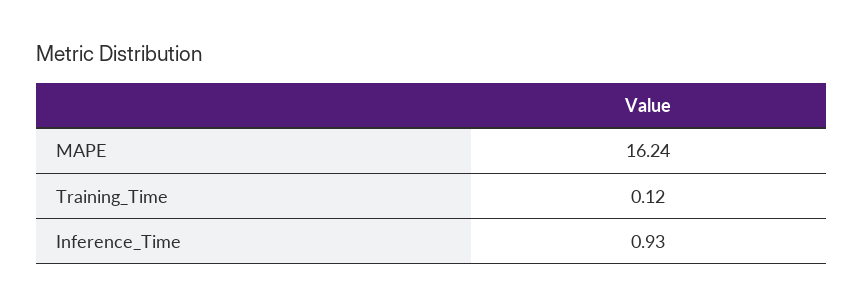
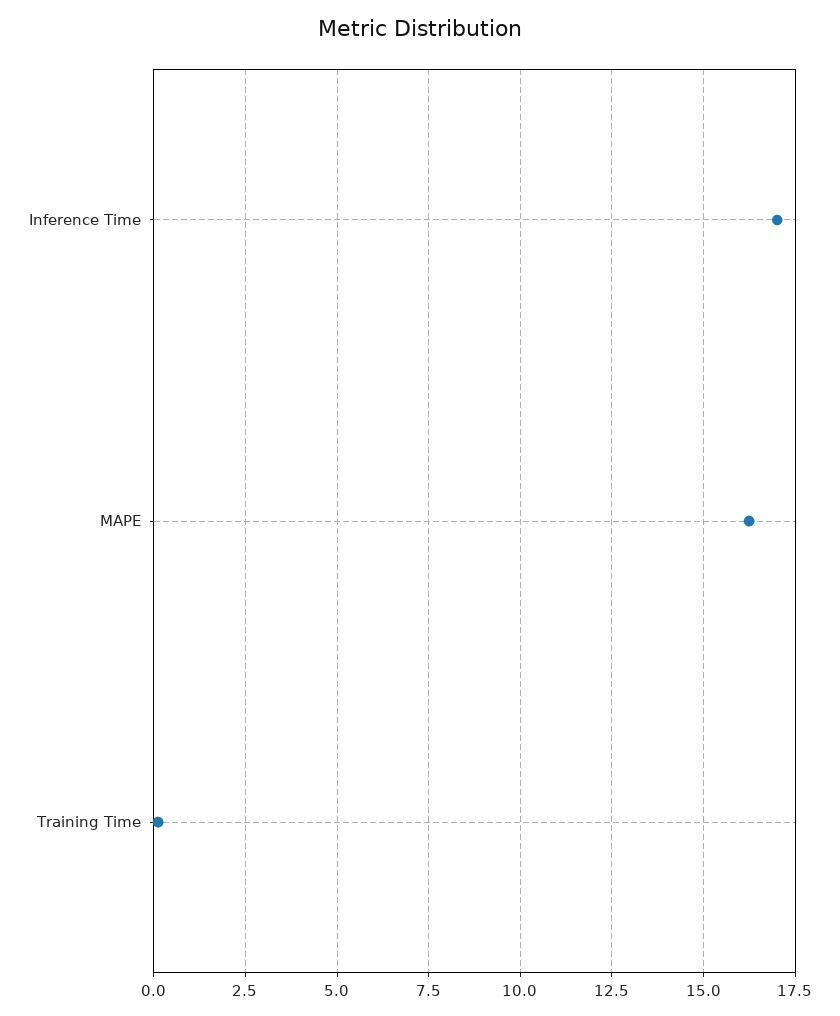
Inference_Time: 0.93 -> 17

